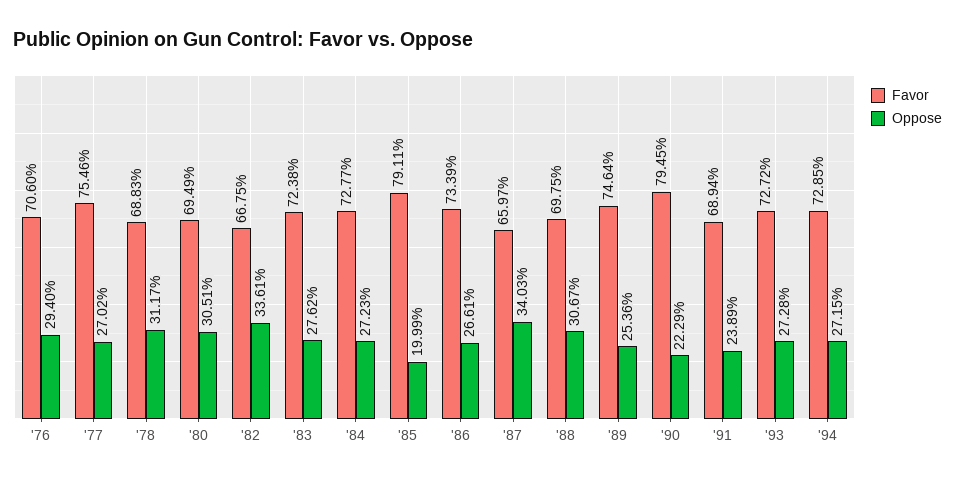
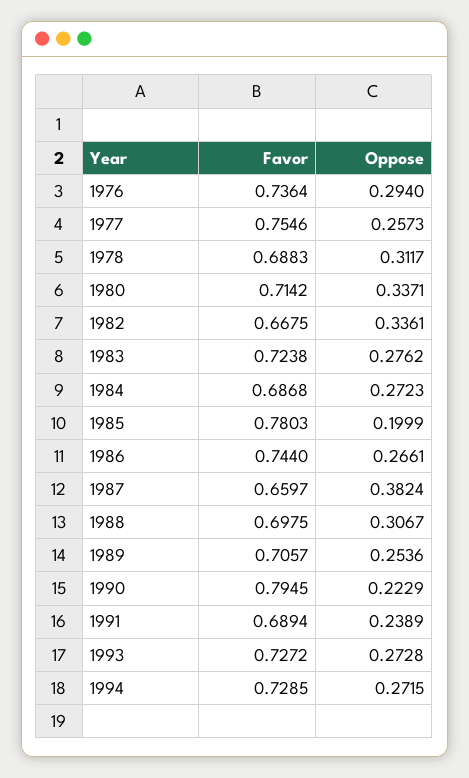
Favor, '76: 0.706 -> 0.7364
Oppose, '77: 0.2702 -> 0.2573
Favor, '80: 0.6949 -> 0.7142
Oppose, '80: 0.3051 -> 0.3371
Favor, '84: 0.7277 -> 0.6868
Favor, '85: 0.7911 -> 0.7803
Favor, '86: 0.7339 -> 0.744
Oppose, '87: 0.3403 -> 0.3824
Favor, '89: 0.7464 -> 0.7057

